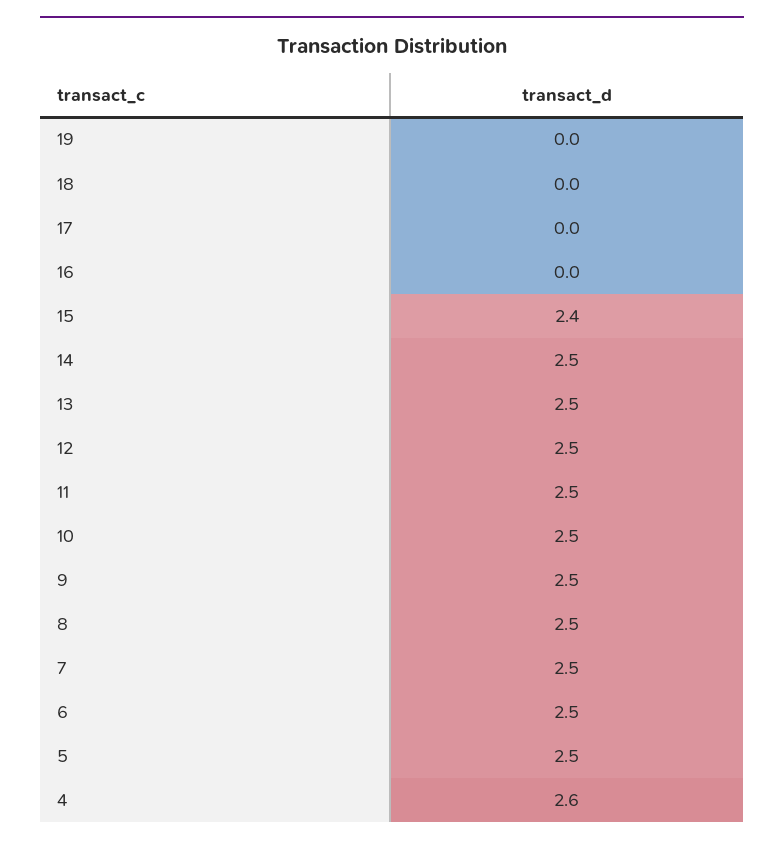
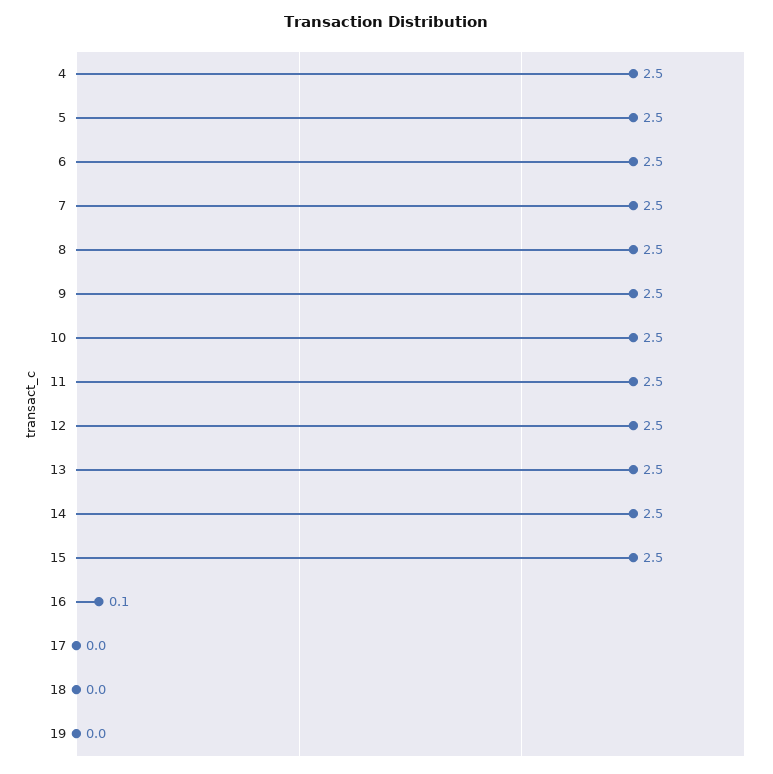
16: 0 -> 0.1
15: 2.4 -> 2.5
4: 2.6 -> 2.5

